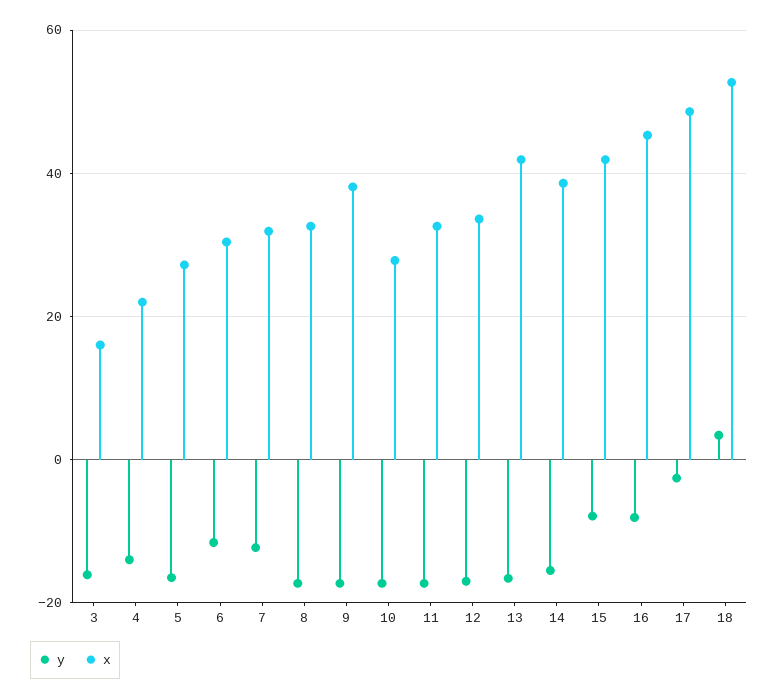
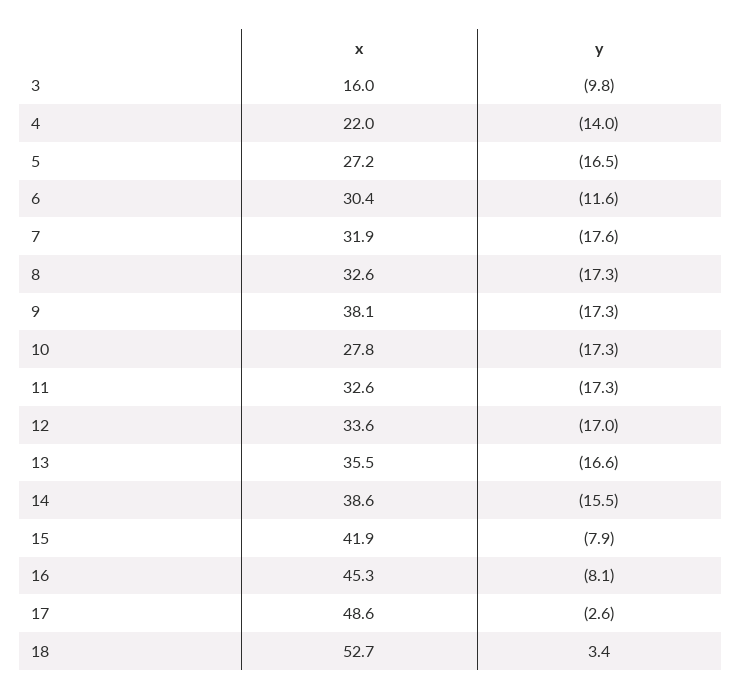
y, 3: -16 -> -9.8
y, 7: -12 -> -17.6
x, 13: 42 -> 35.5

